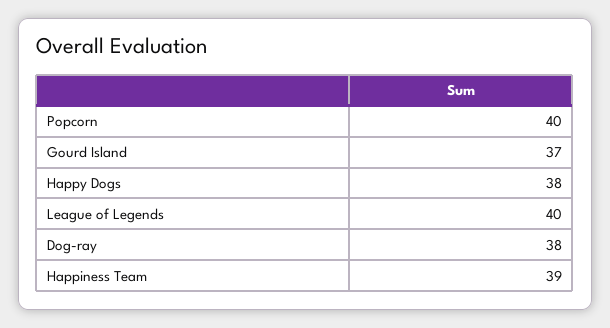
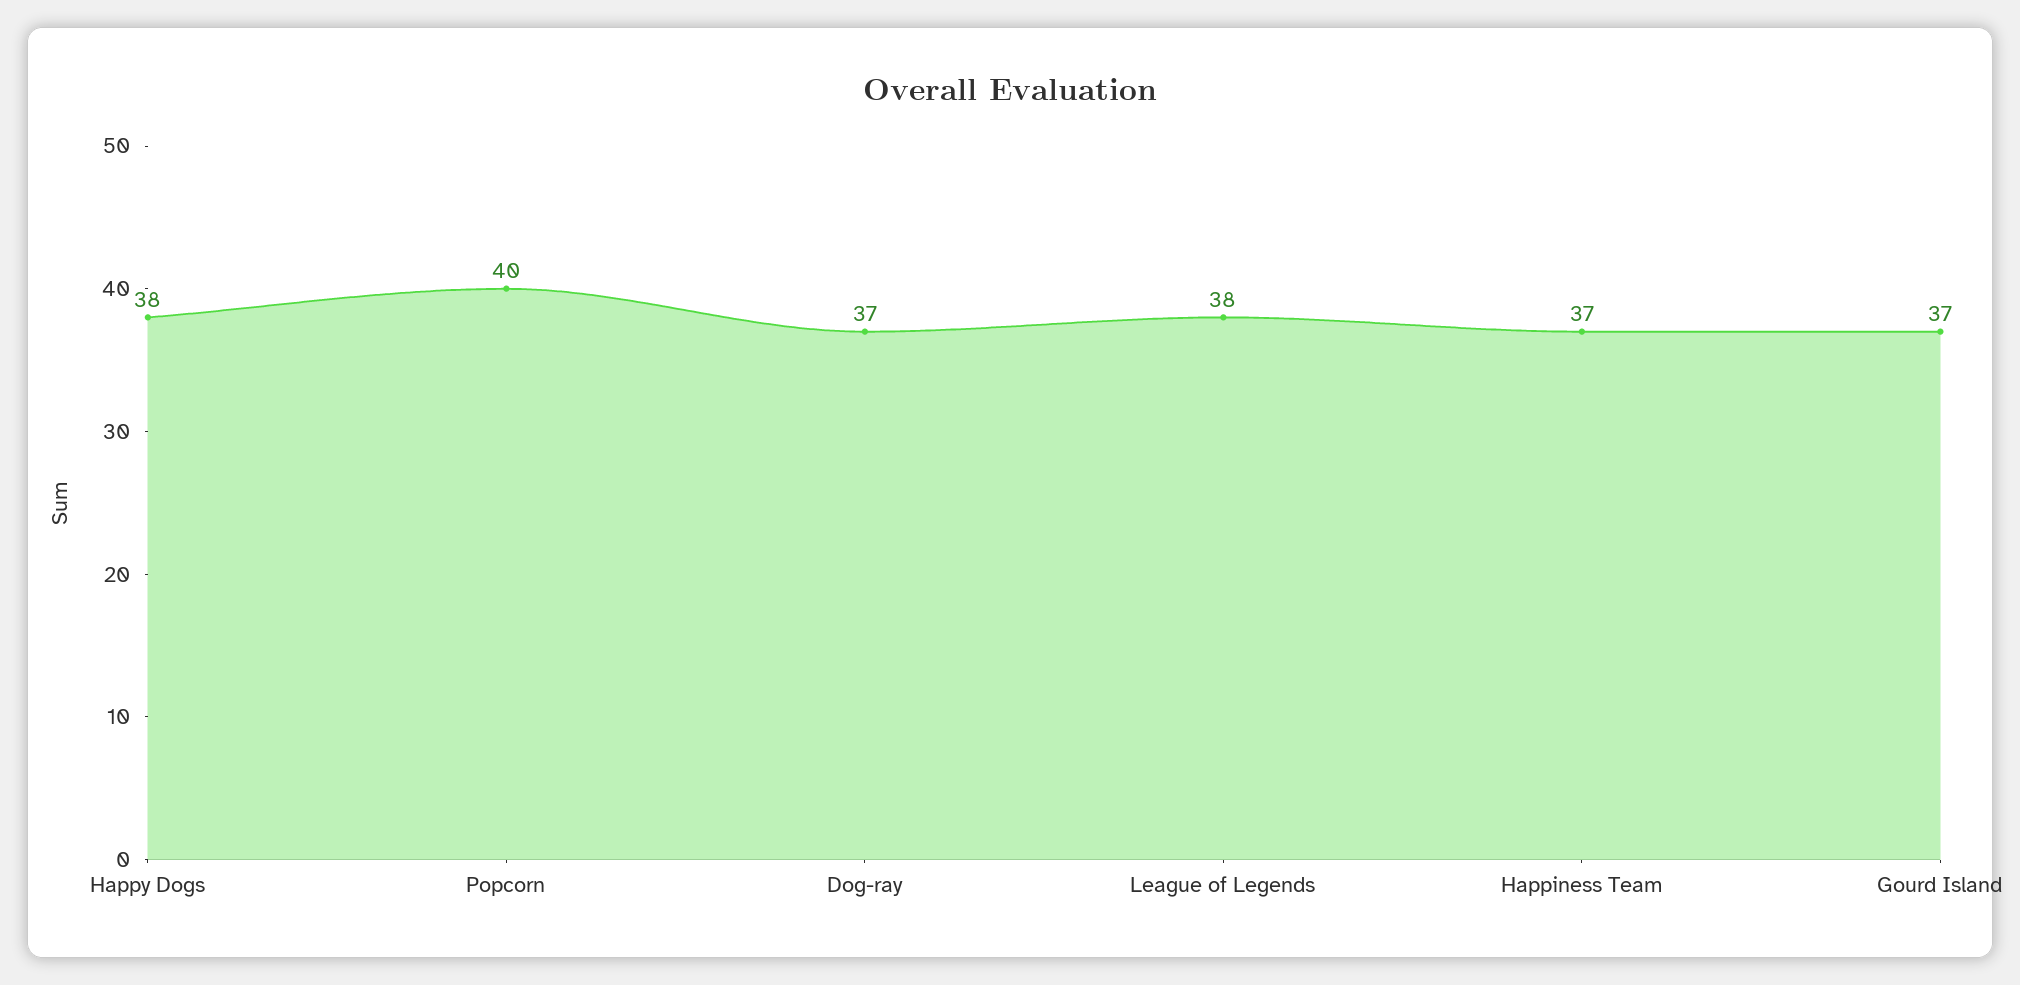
League of Legends: 40 -> 38
Dog-ray: 38 -> 37
Happiness Team: 39 -> 37

